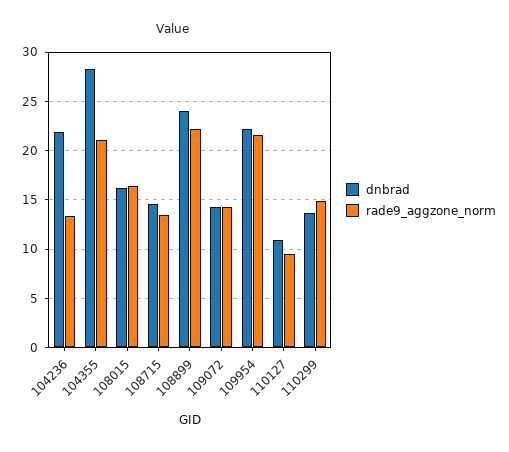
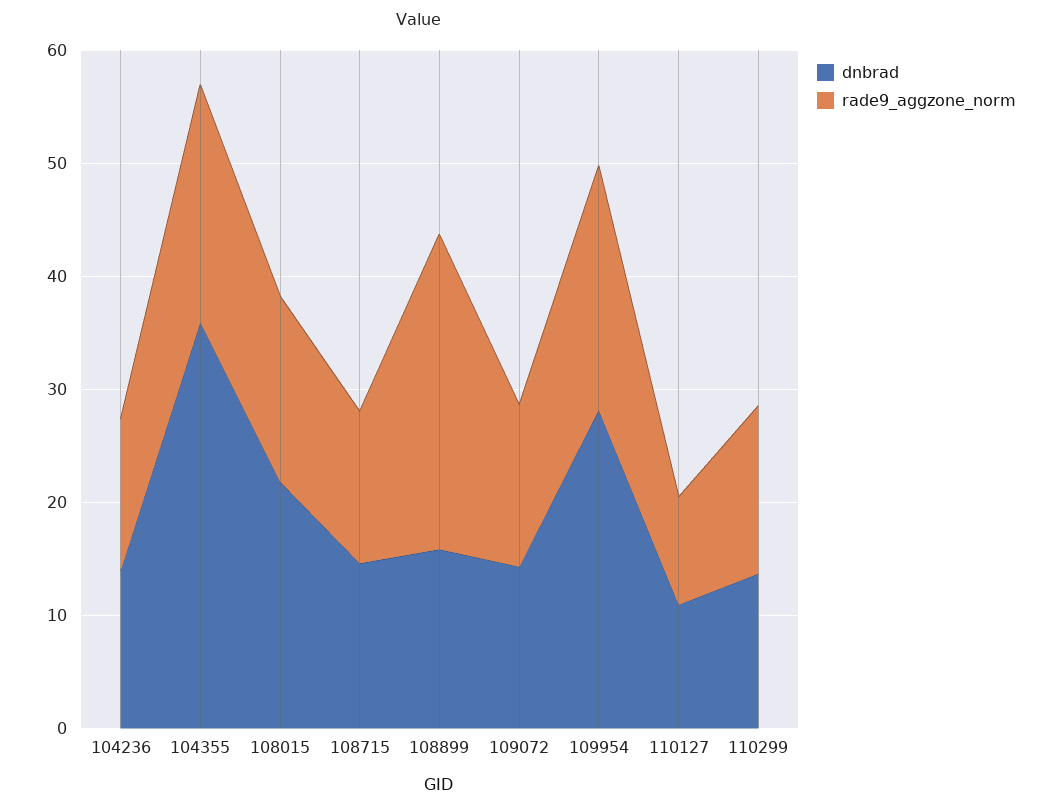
dnbrad, 104236: 22 -> 14
dnbrad, 104355: 28 -> 36
dnbrad, 108015: 16 -> 22
dnbrad, 108899: 24 -> 16
rade9_aggzone_norm, 108899: 22 -> 28
dnbrad, 109954: 22 -> 28

